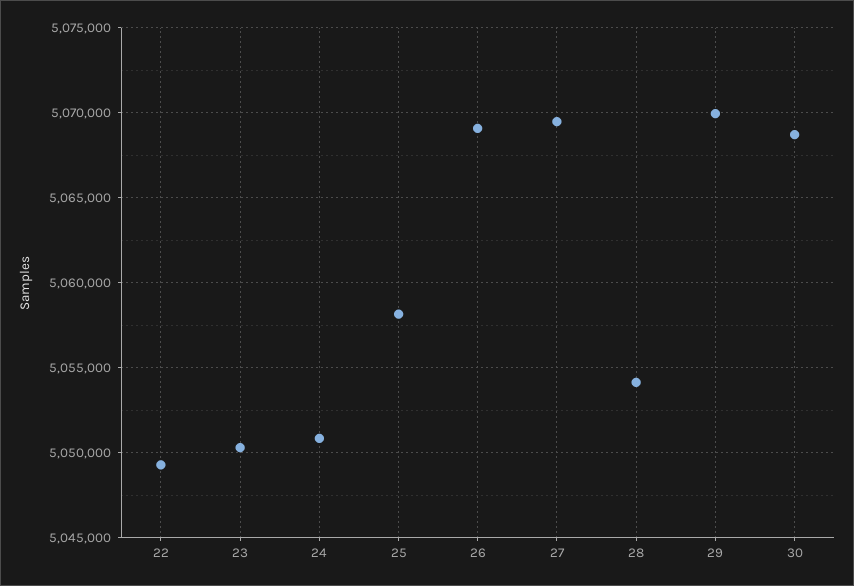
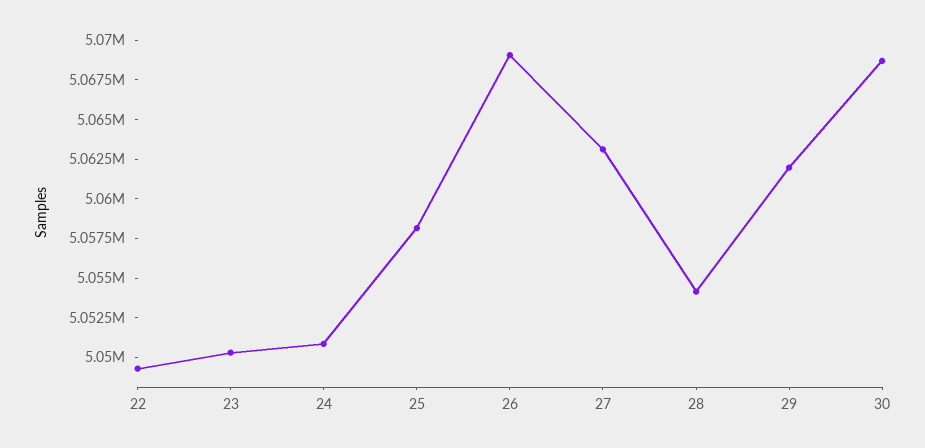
27: 5069500 -> 5062500
29: 5070000 -> 5062500

